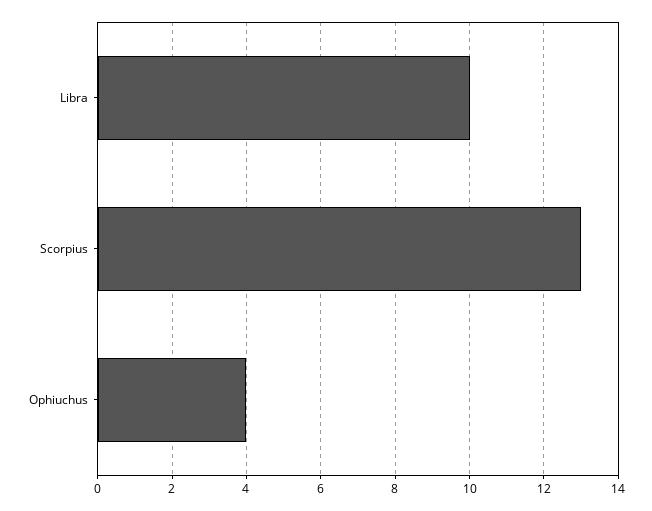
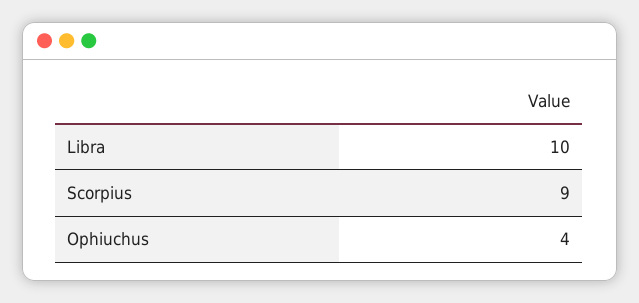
Scorpius: 13 -> 9

